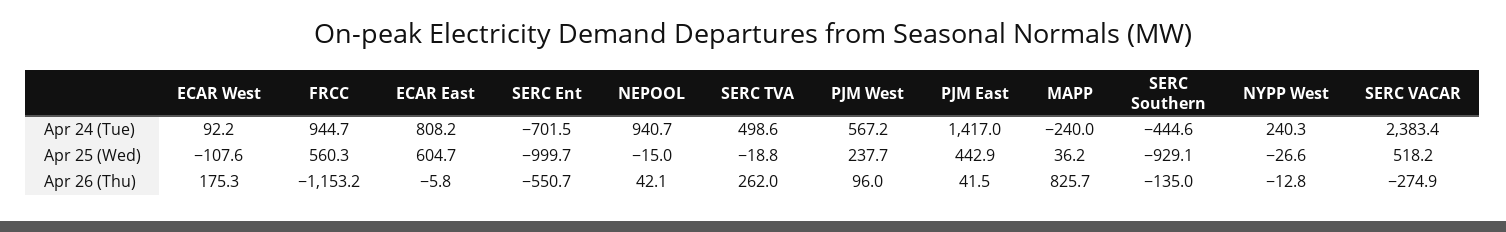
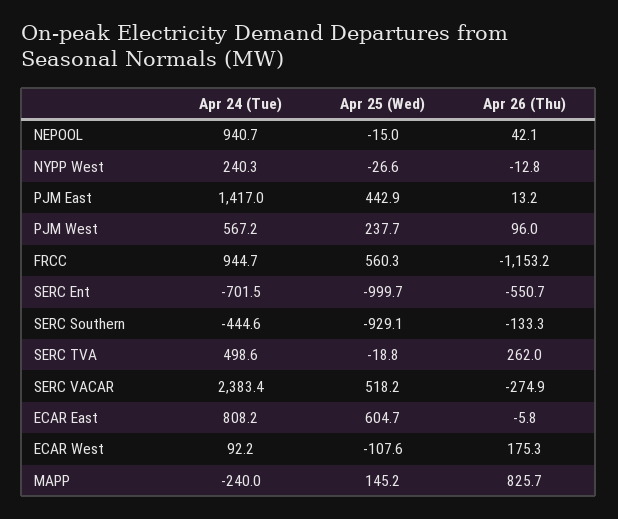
MAPP, Apr 25 (Wed): 36.2 -> 145.2
PJM East, Apr 26 (Thu): 41.5 -> 13.2
SERC Southern, Apr 26 (Thu): -135 -> -133.3

